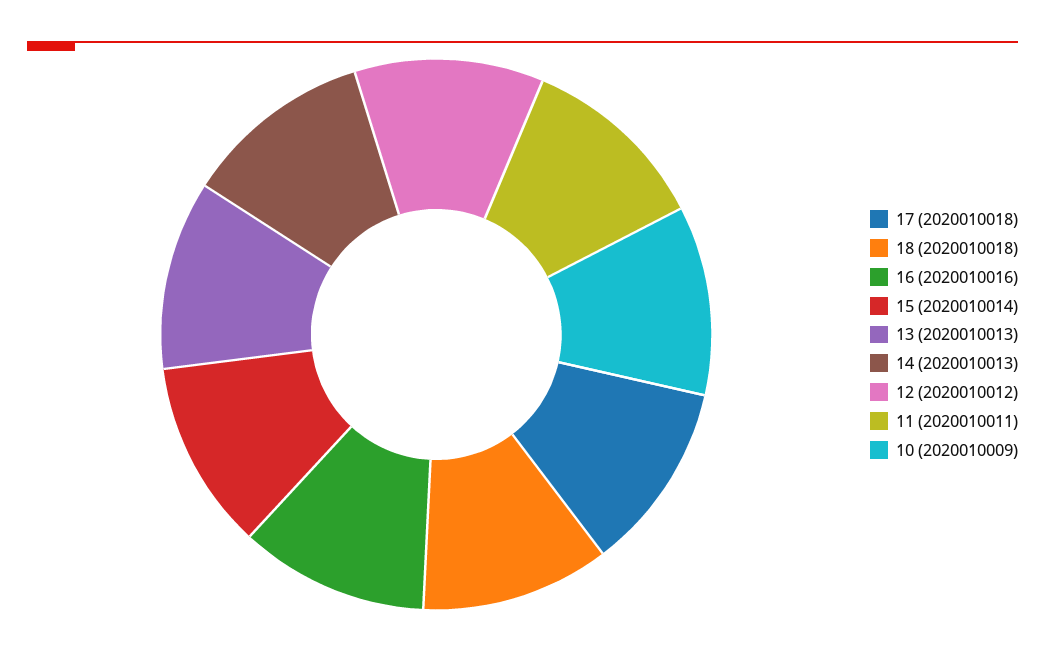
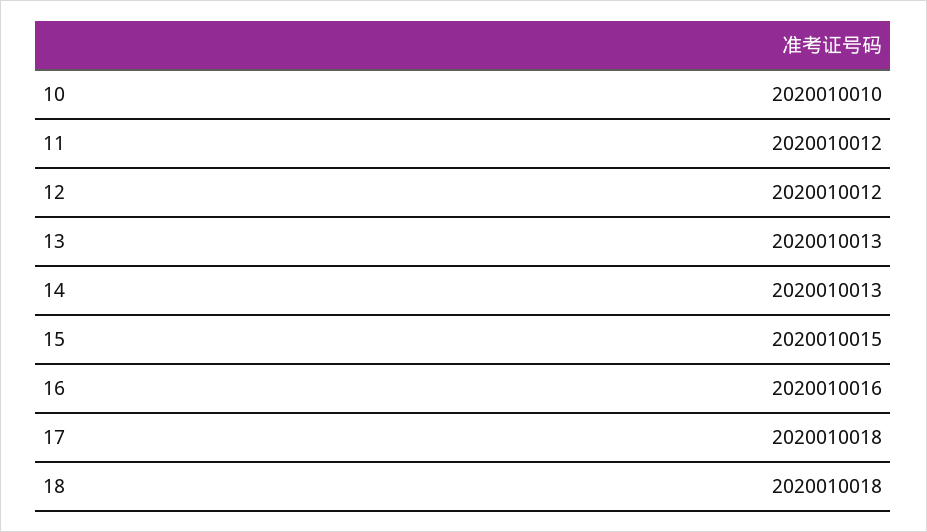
15: 2020010014 -> 2020010015
11: 2020010011 -> 2020010012
10: 2020010009 -> 2020010010

